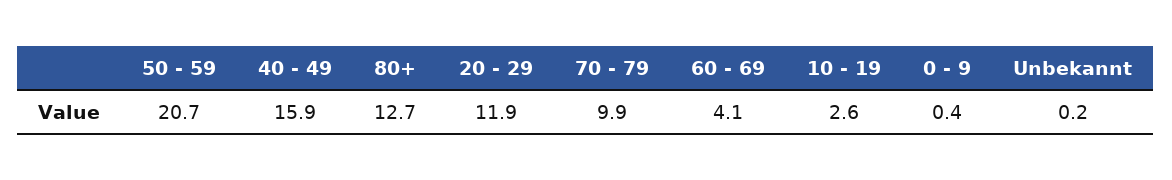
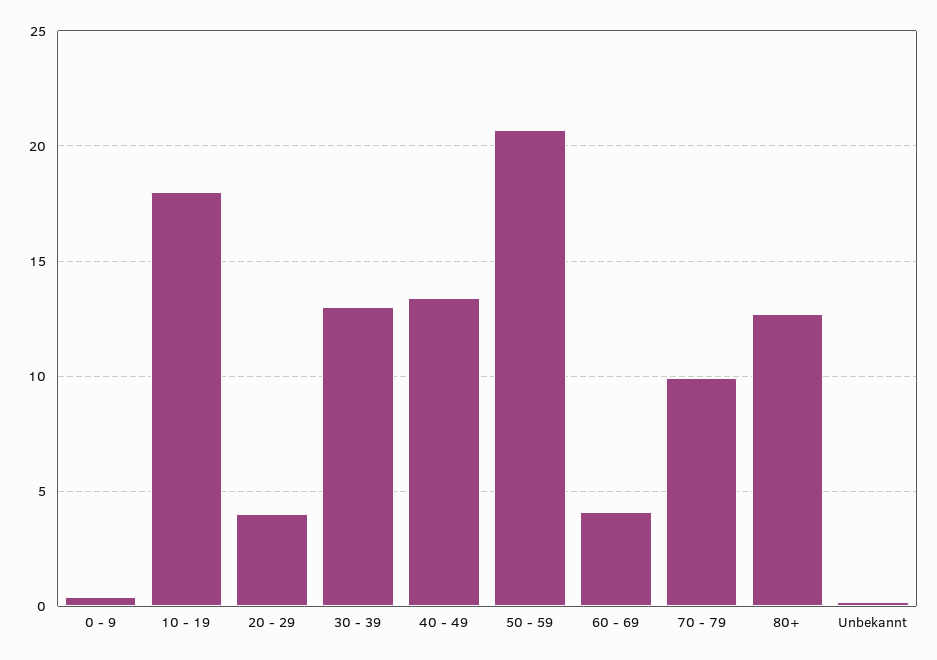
40 - 49: 15.9 -> 13.5
20 - 29: 11.9 -> 4
10 - 19: 2.6 -> 18
30 - 39: none -> 13

